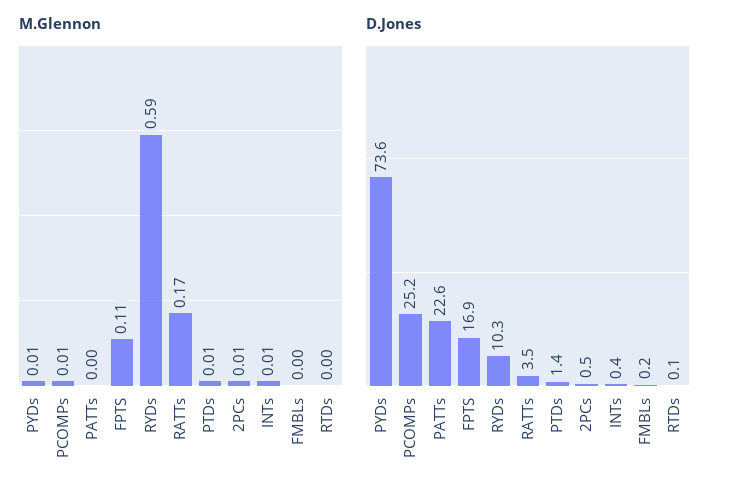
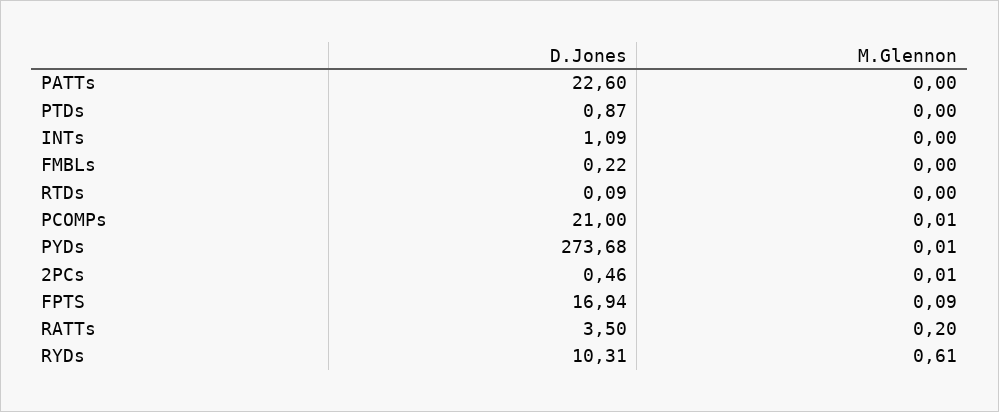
M.Glennon, FPTS: 0.11 -> 0.09
M.Glennon, RYDs: 0.59 -> 0.61
M.Glennon, RATTs: 0.17 -> 0.2
M.Glennon, PTDs: 0.01 -> 0
M.Glennon, INTs: 0.01 -> 0
D.Jones, PYDs: 73.6 -> 273.68
D.Jones, PCOMPs: 25.2 -> 21
D.Jones, PTDs: 1.4 -> 0.87
D.Jones, INTs: 0.4 -> 1.09

